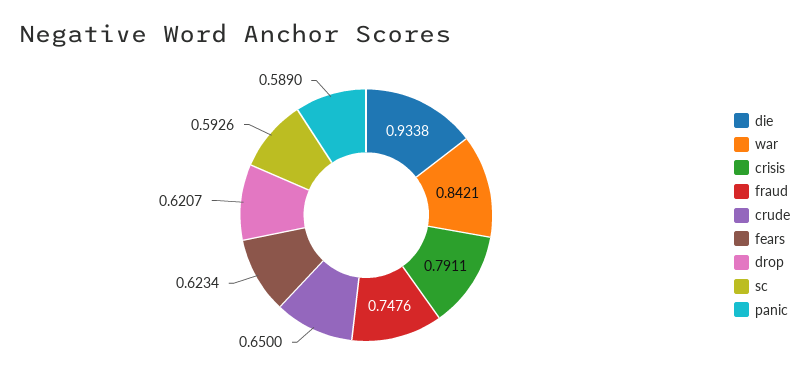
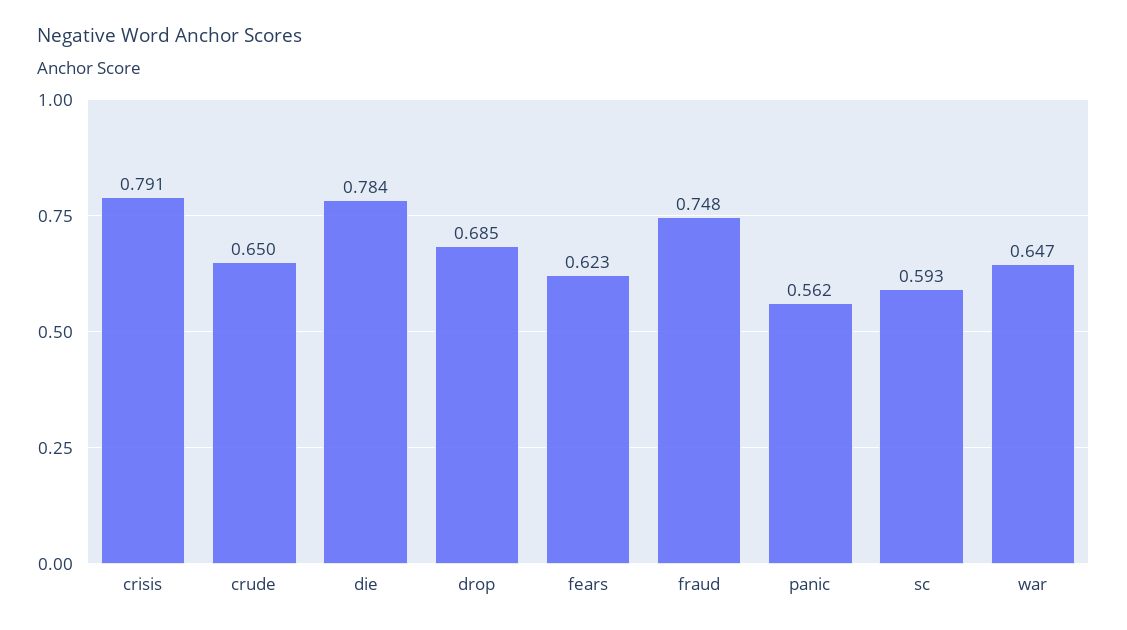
die: 0.9338 -> 0.784
war: 0.8421 -> 0.647
drop: 0.6207 -> 0.685
panic: 0.589 -> 0.562

